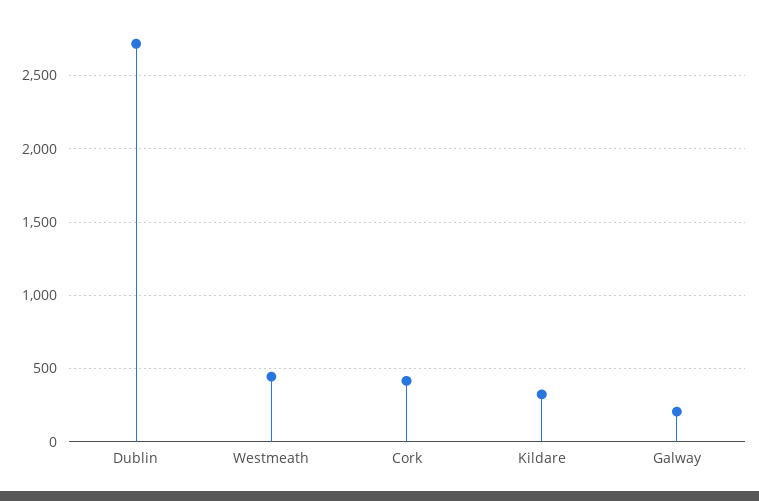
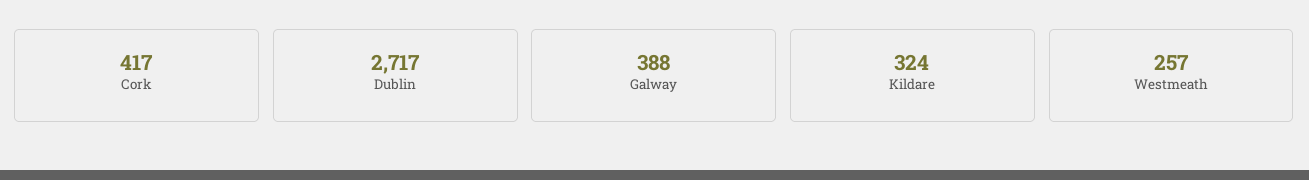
Westmeath: 450 -> 257
Galway: 200 -> 388

